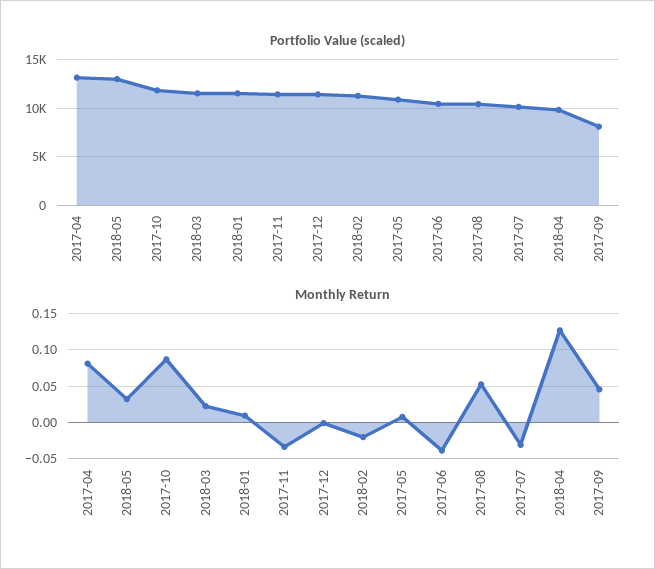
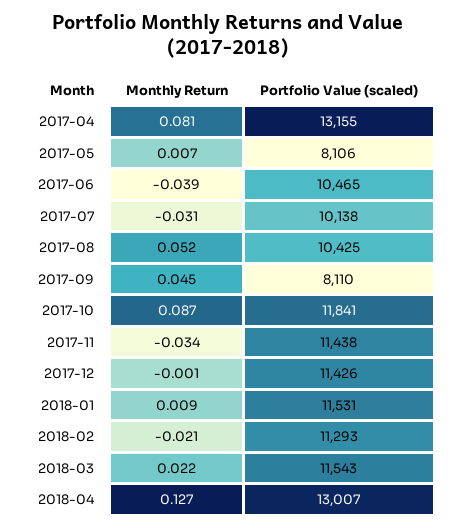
Portfolio Value (scaled), 2018-05: 13000 -> none
Portfolio Value (scaled), 2017-05: 11000 -> 8106
Portfolio Value (scaled), 2018-04: 10000 -> 13007
Monthly Return, 2018-05: 0.03 -> none

